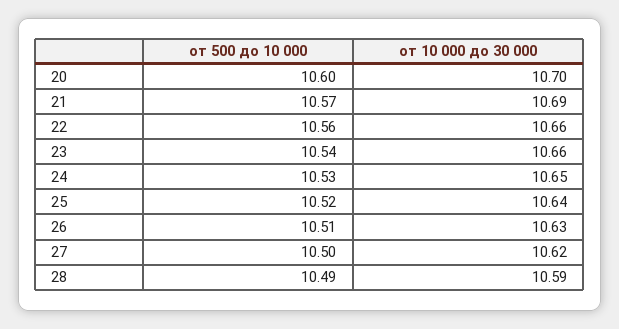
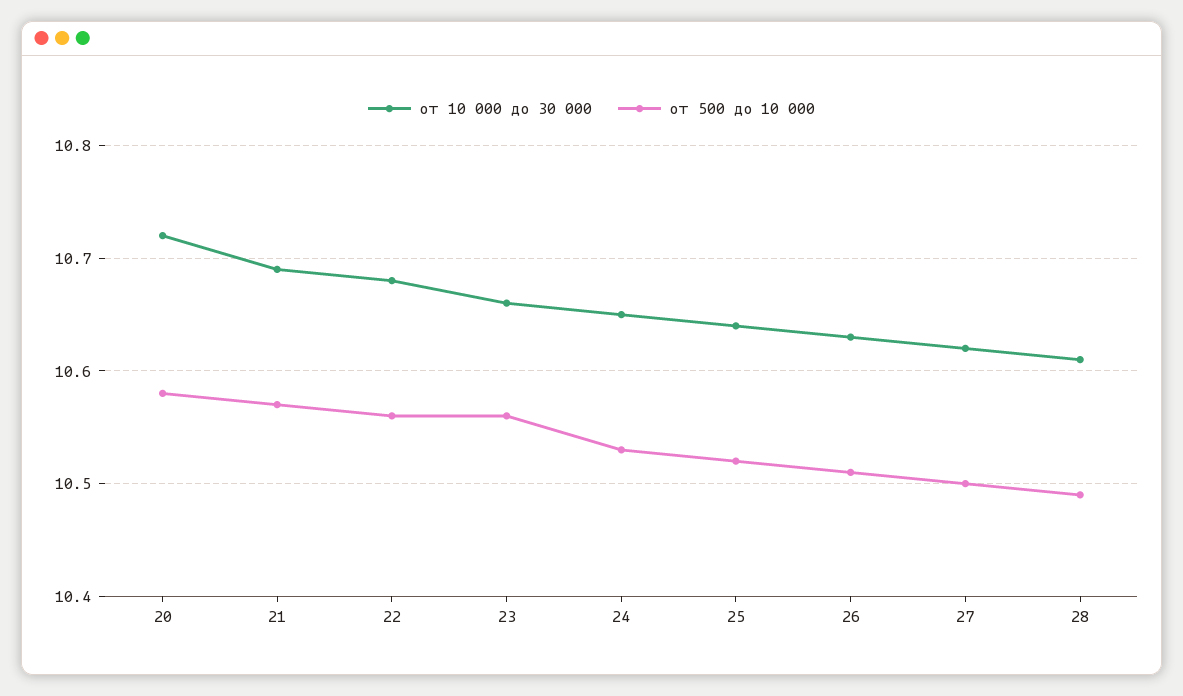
от 500 до 10 000, 20: 10.6 -> 10.58
от 10 000 до 30 000, 20: 10.7 -> 10.72
от 10 000 до 30 000, 22: 10.66 -> 10.68
от 500 до 10 000, 23: 10.54 -> 10.56
от 10 000 до 30 000, 28: 10.59 -> 10.61

